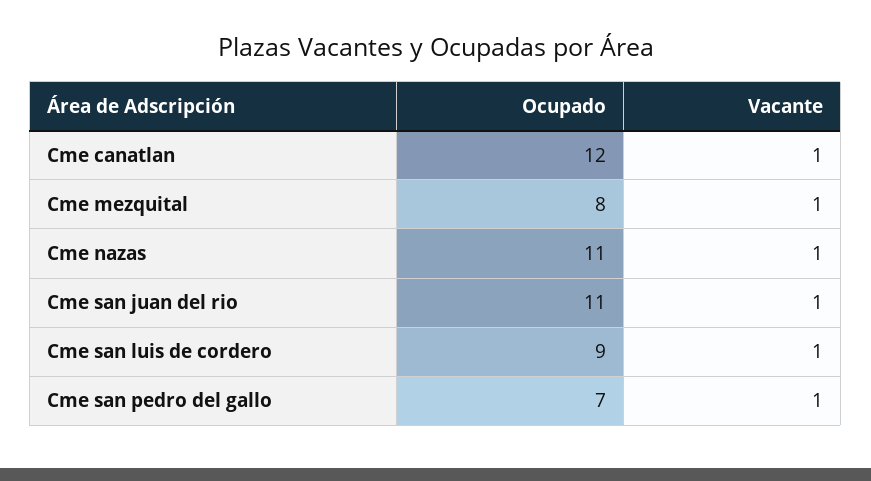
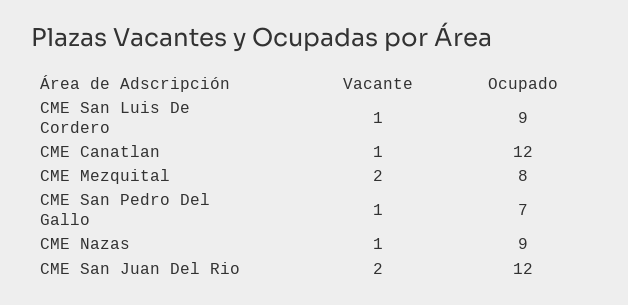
Vacante, Cme mezquital: 1 -> 2
Ocupado, Cme nazas: 11 -> 9
Ocupado, Cme san juan del rio: 11 -> 12
Vacante, Cme san juan del rio: 1 -> 2

